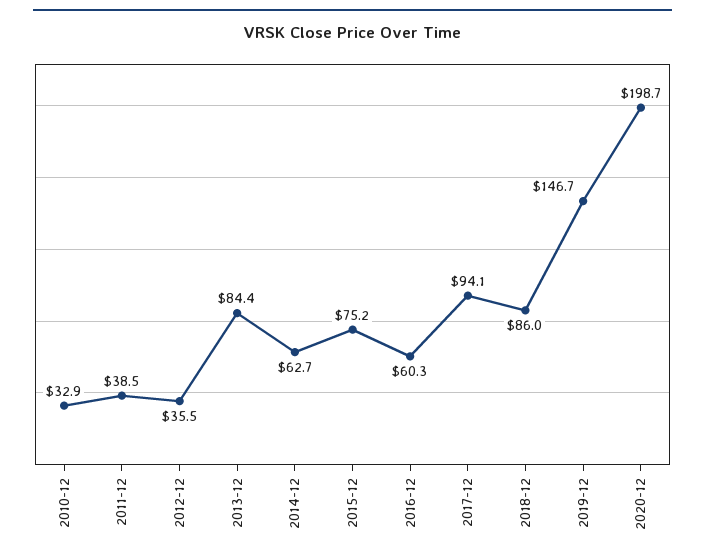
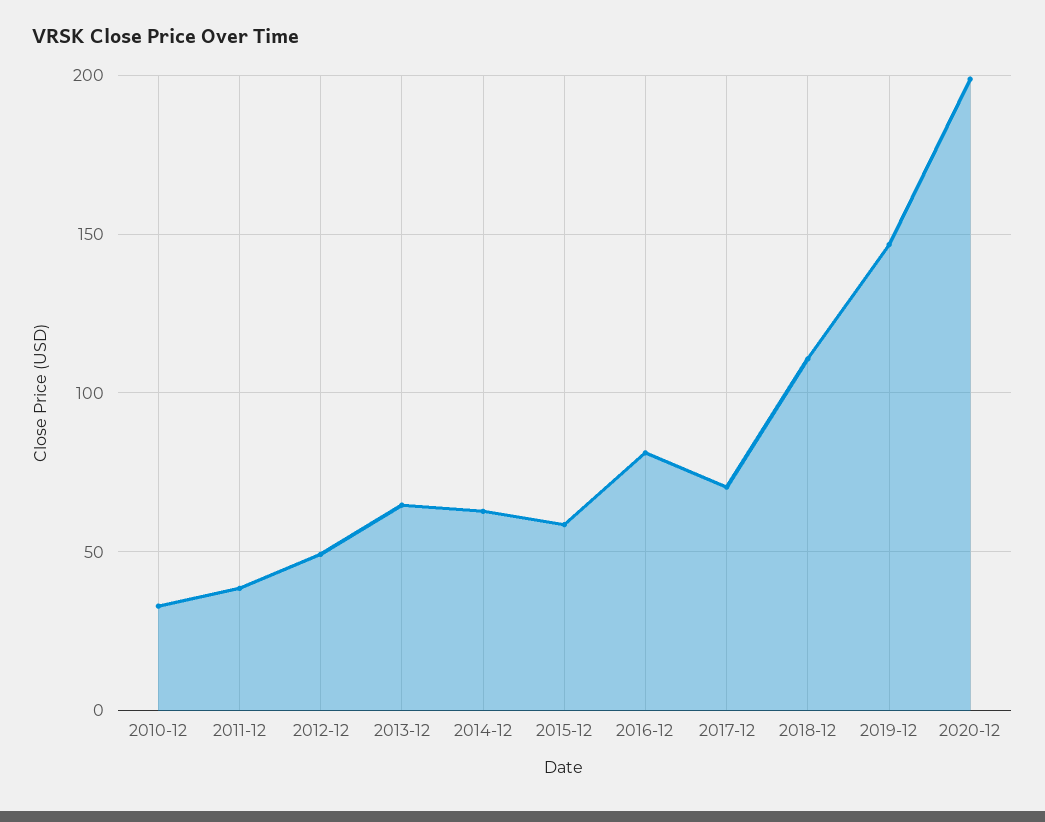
2012-12: 35.5 -> 50
2013-12: 84.4 -> 65
2015-12: 75.2 -> 60
2016-12: 60.3 -> 80
2017-12: 94.1 -> 70
2018-12: 86 -> 110

